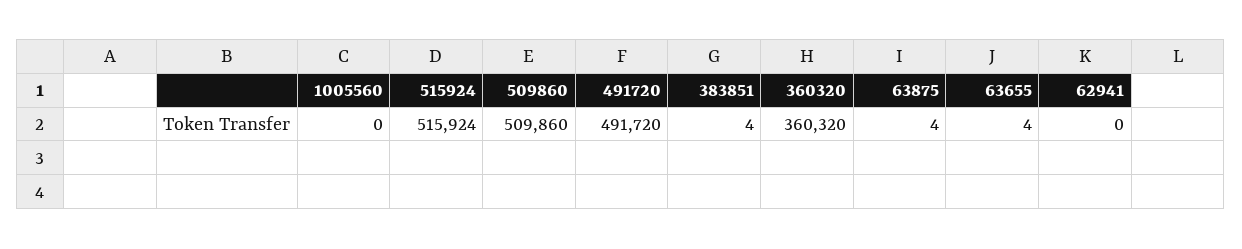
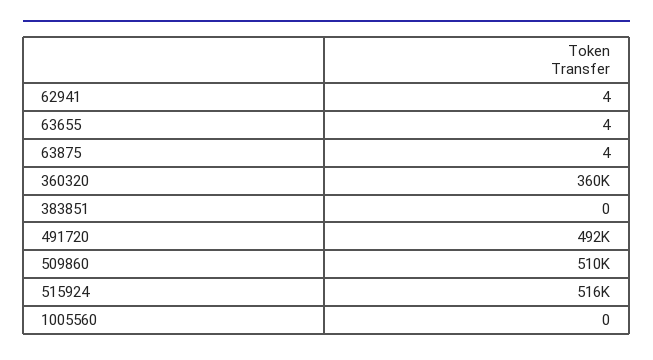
383851: 4 -> 0
62941: 0 -> 4

